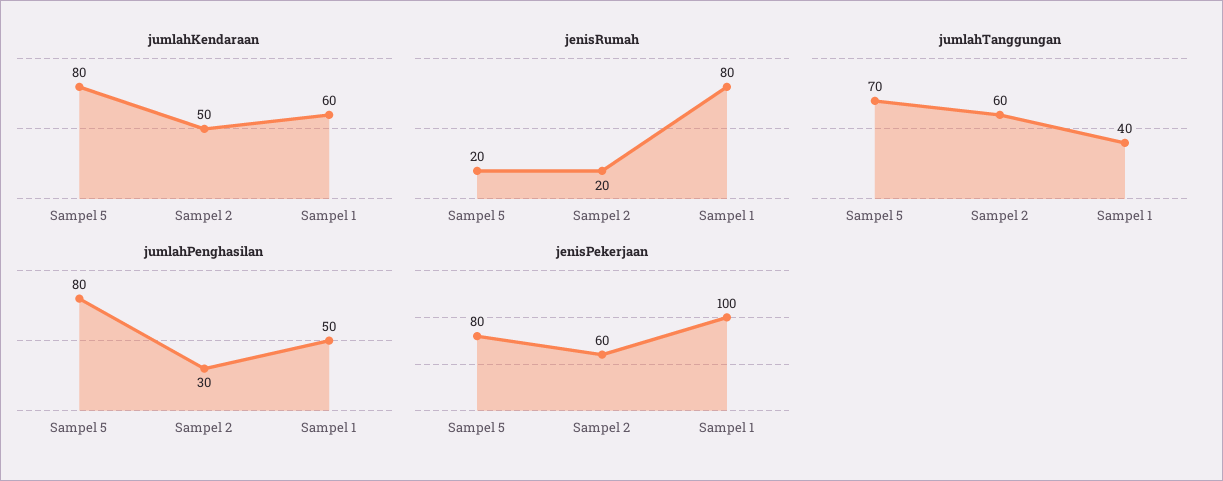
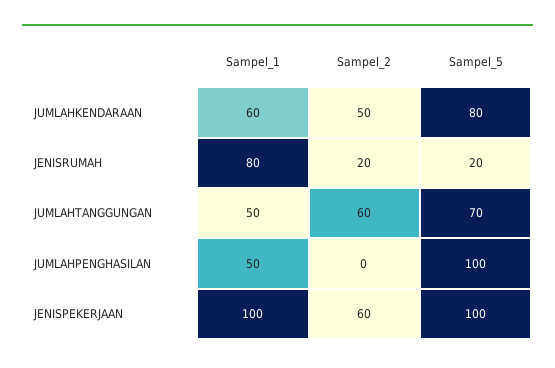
jumlahTanggungan, Sampel 1: 40 -> 50
jumlahPenghasilan, Sampel 5: 80 -> 100
jumlahPenghasilan, Sampel 2: 30 -> 0
jenisPekerjaan, Sampel 5: 80 -> 100

